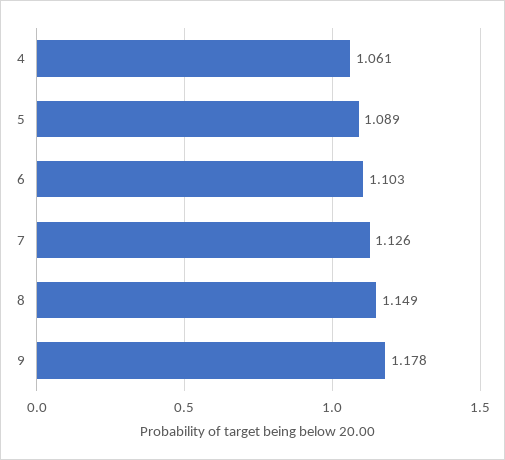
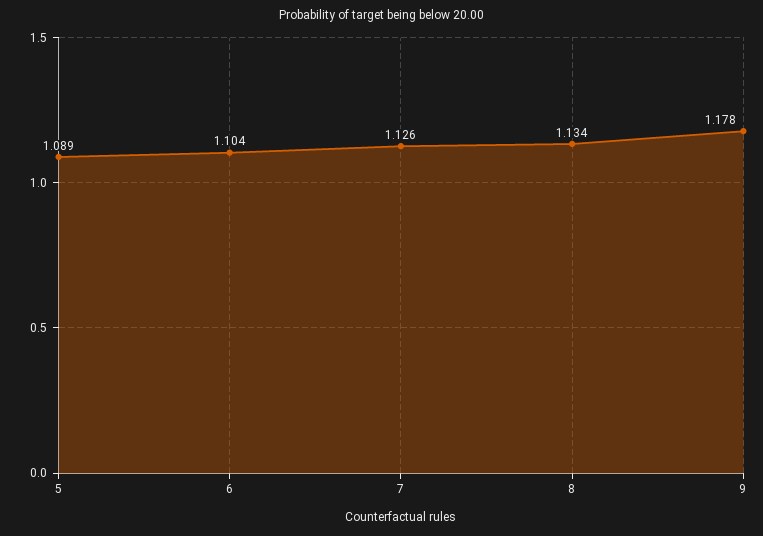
4: 1.061 -> none
6: 1.103 -> 1.104
8: 1.149 -> 1.134

